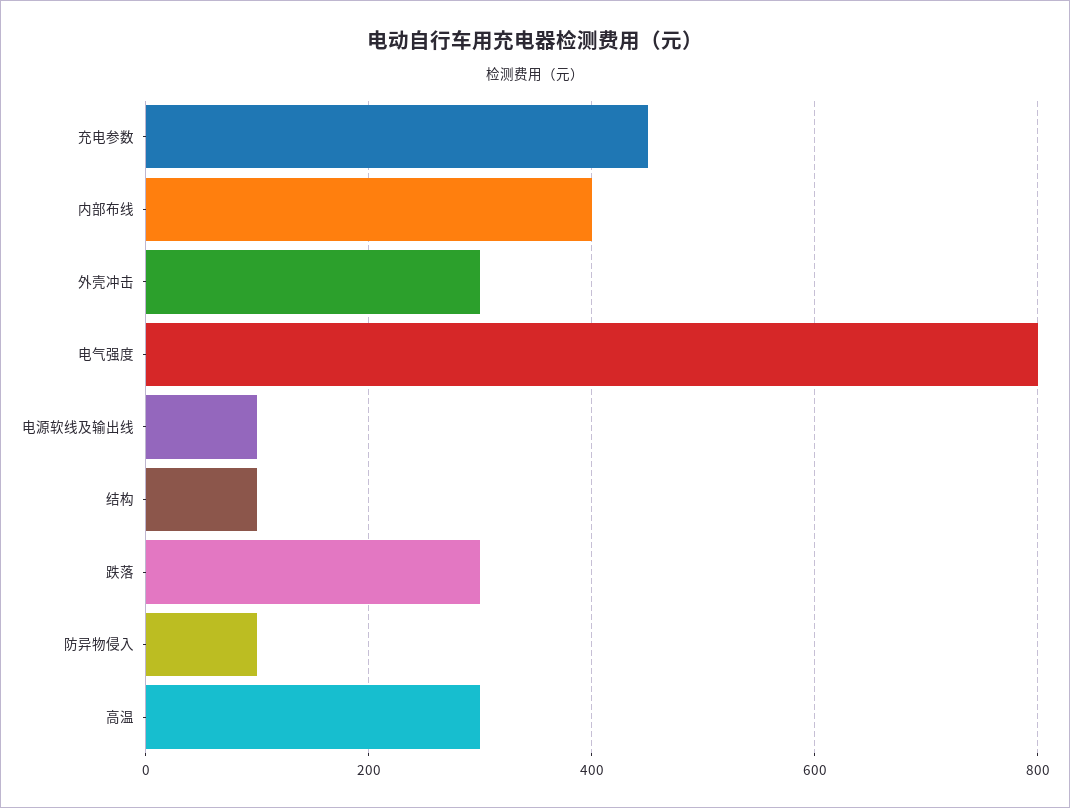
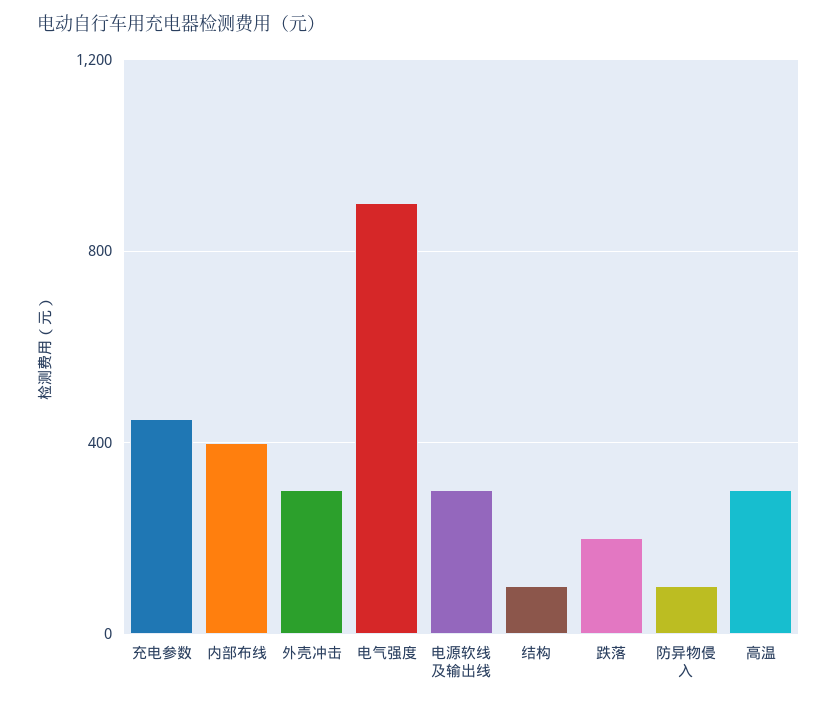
电气强度: 800 -> 900
电源软线及输出线: 100 -> 300
跌落: 300 -> 200

